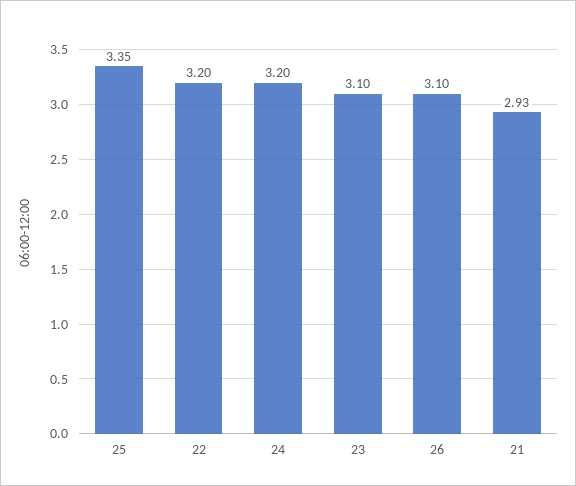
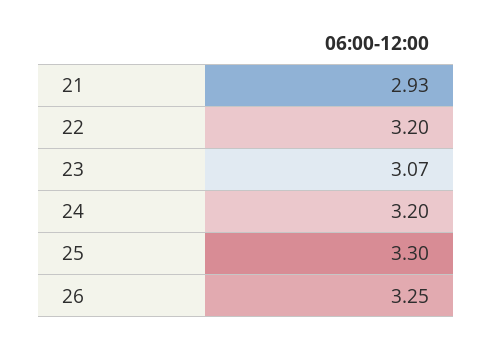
25: 3.35 -> 3.3
23: 3.1 -> 3.07
26: 3.1 -> 3.25

